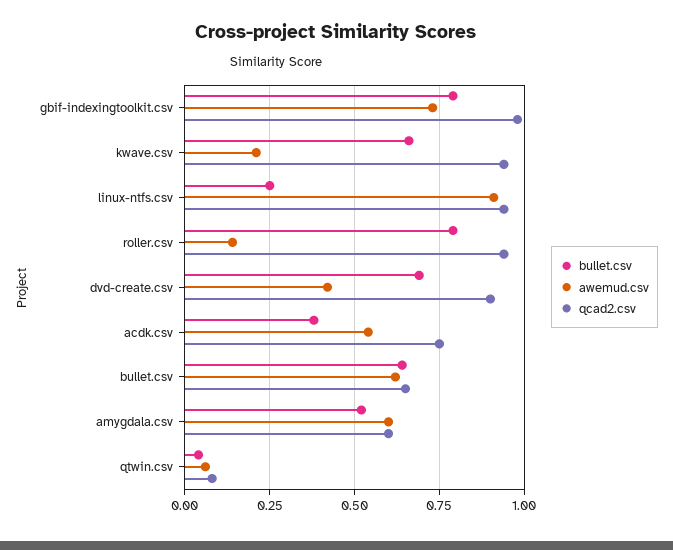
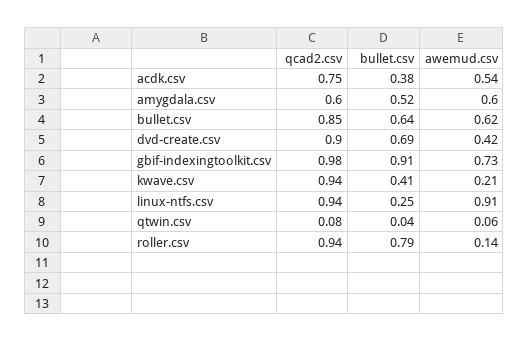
bullet.csv, gbif-indexingtoolkit.csv: 0.8 -> 0.91
bullet.csv, kwave.csv: 0.65 -> 0.41
qcad2.csv, bullet.csv: 0.65 -> 0.85

